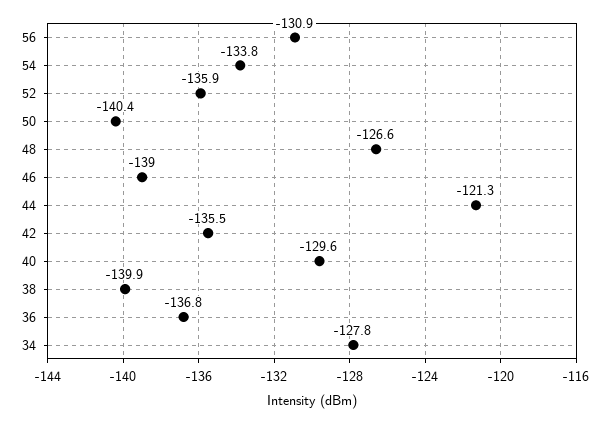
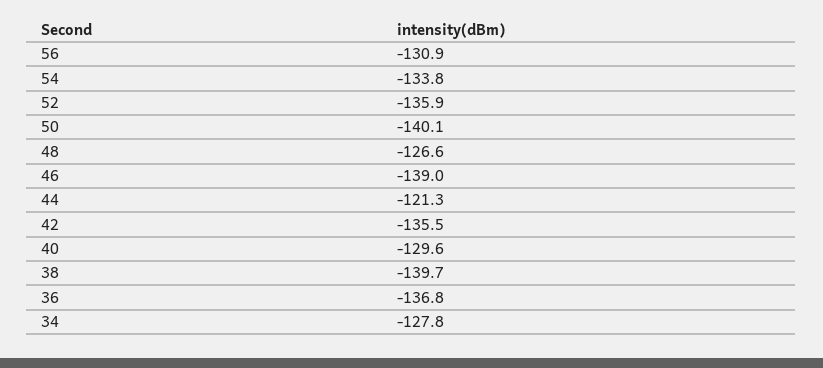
50: -140.4 -> -140.1
38: -139.9 -> -139.7

